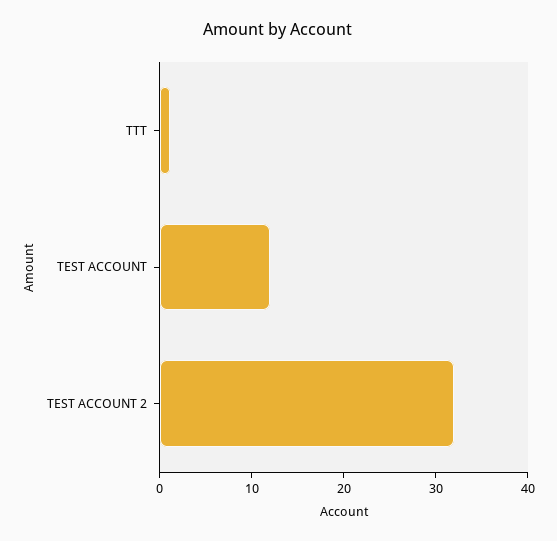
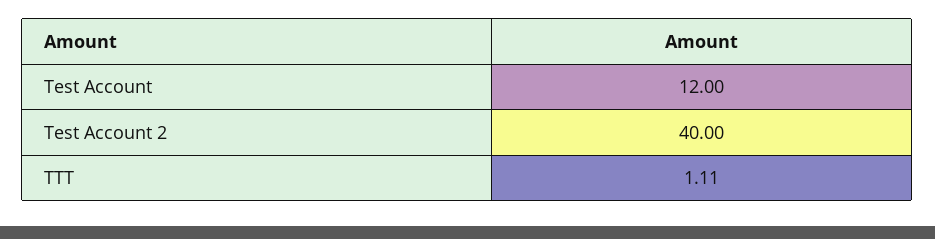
TEST ACCOUNT 2: 32 -> 40

